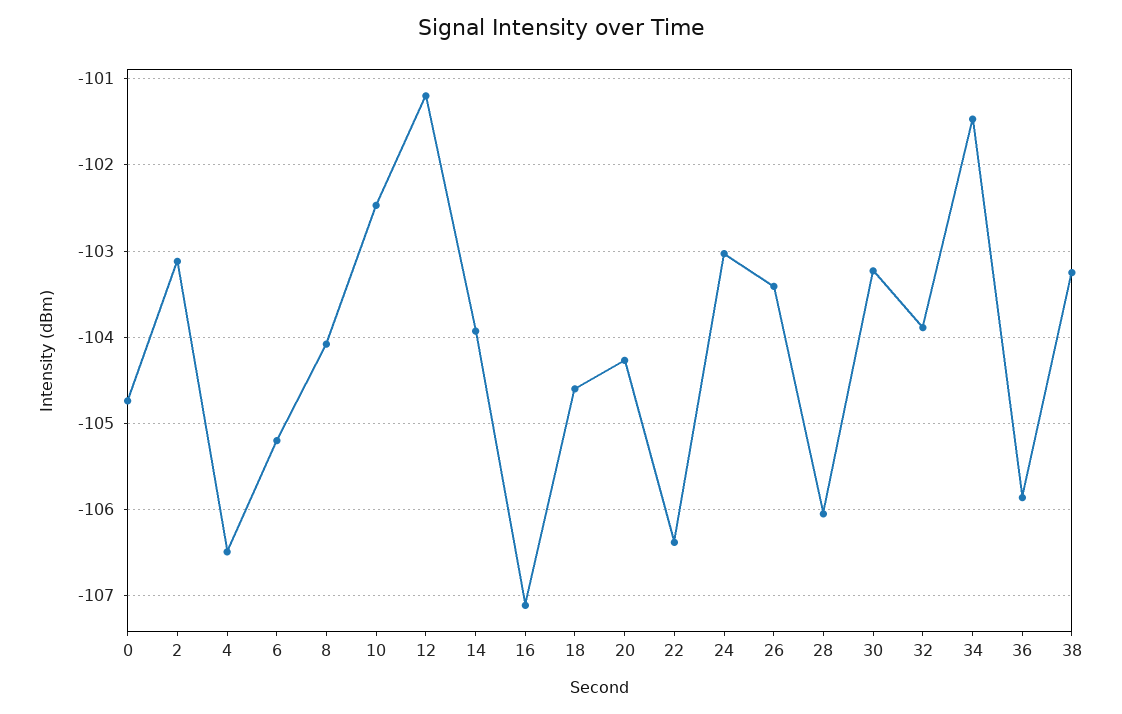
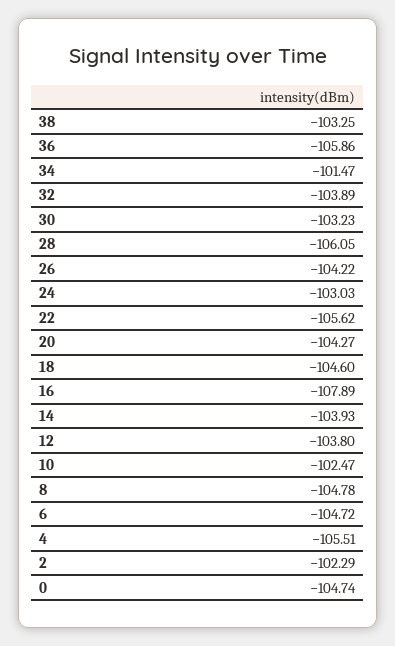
2: -103.1 -> -102.29
4: -106.5 -> -105.51
6: -105.2 -> -104.72
8: -104.1 -> -104.78
12: -101.2 -> -103.8
16: -107.1 -> -107.89
22: -106.4 -> -105.62
26: -103.4 -> -104.22

